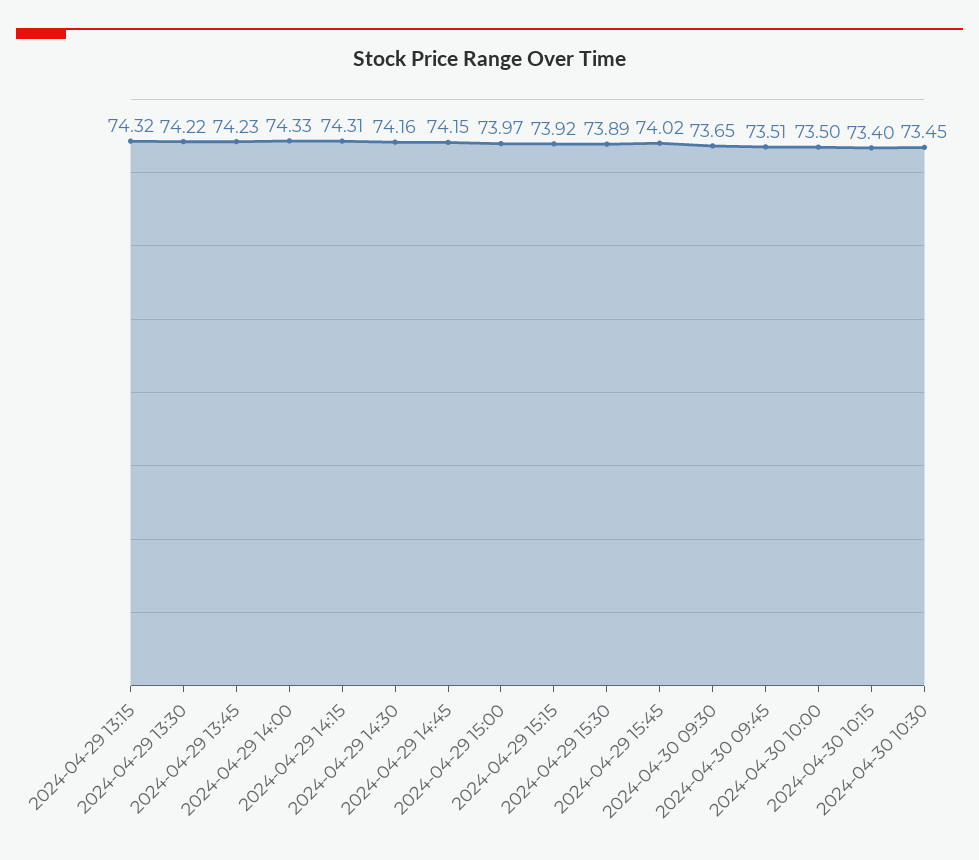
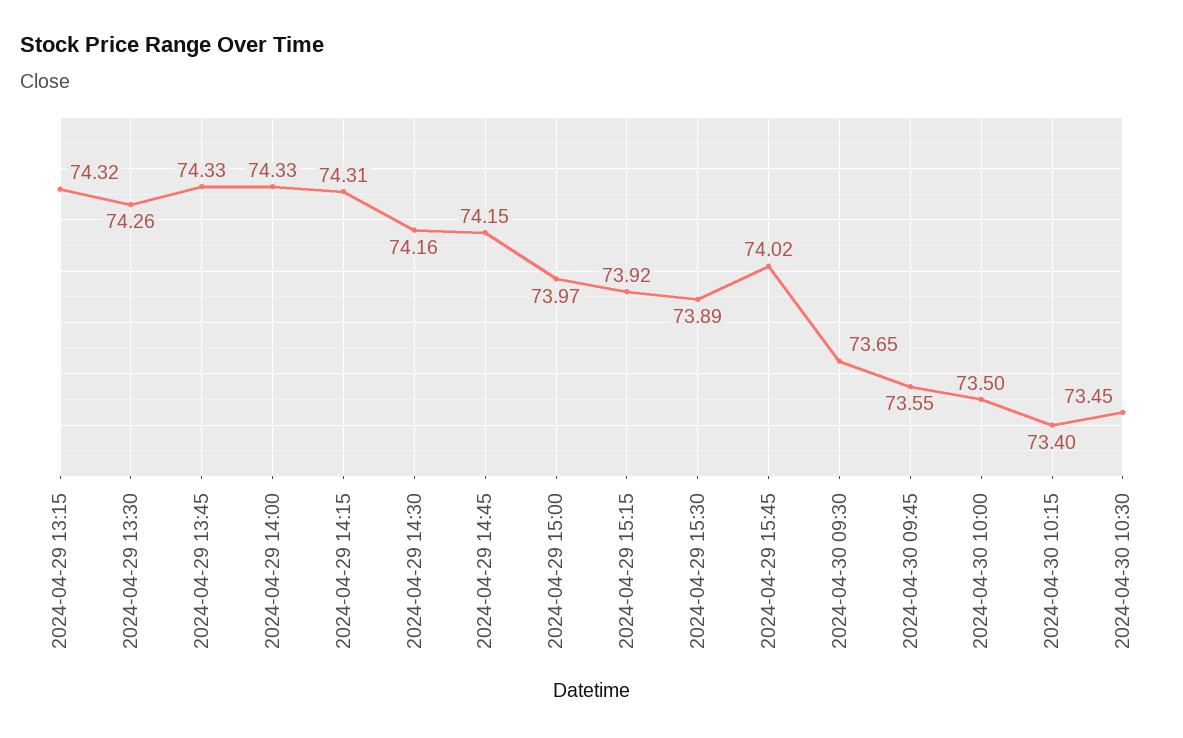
2024-04-29 13:30: 74.22 -> 74.26
2024-04-29 13:45: 74.23 -> 74.33
2024-04-30 09:45: 73.51 -> 73.55

